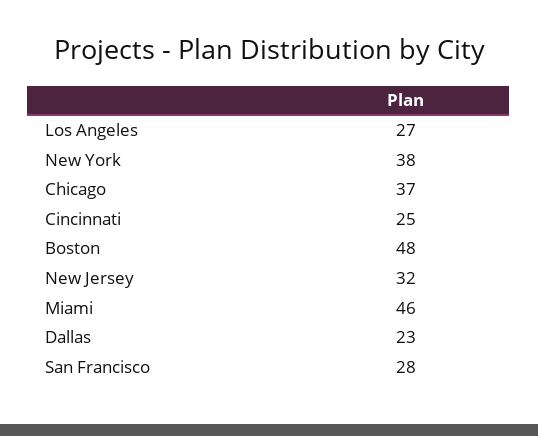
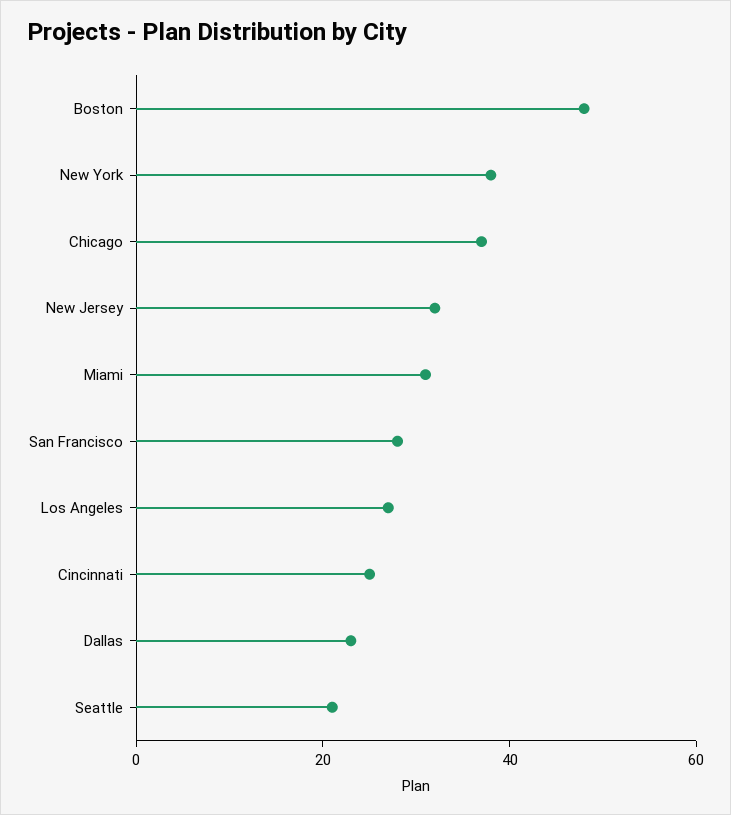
Miami: 46 -> 30
Seattle: none -> 20

